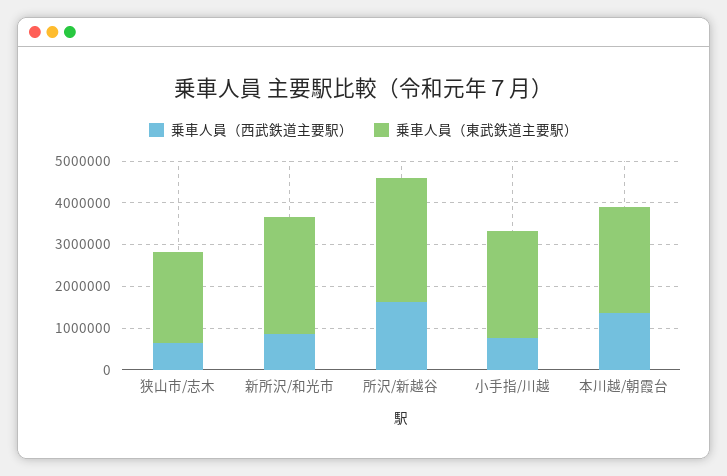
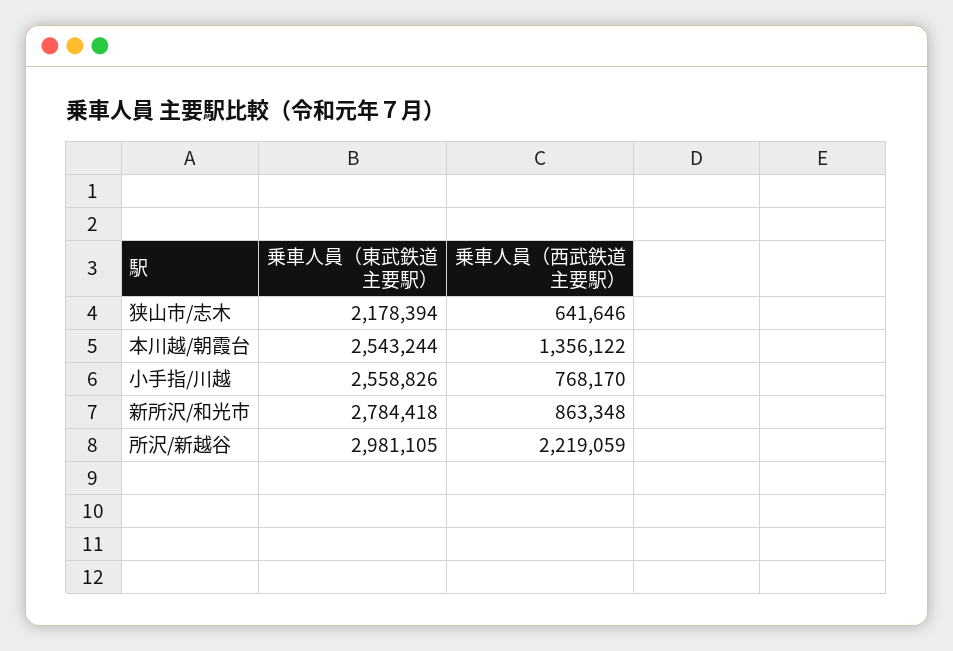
乗車人員（西武鉄道主要駅）, 所沢/新越谷: 1600000 -> 2219059

